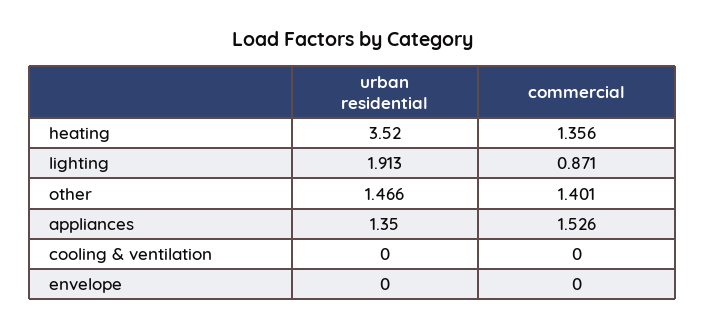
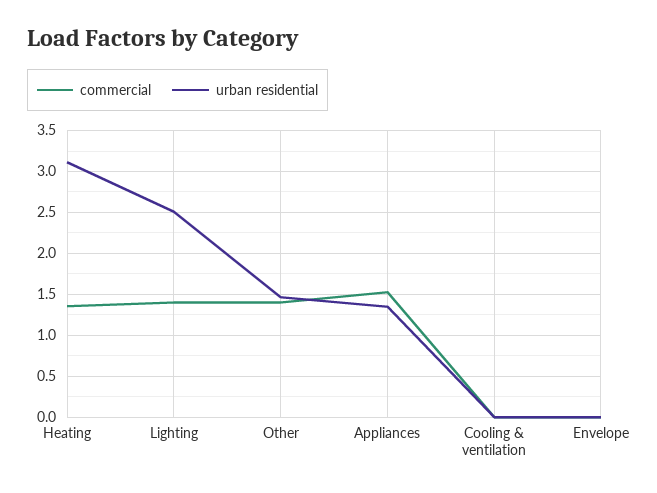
urban residential, heating: 3.52 -> 3.1
urban residential, lighting: 1.913 -> 2.5
commercial, lighting: 0.871 -> 1.4

